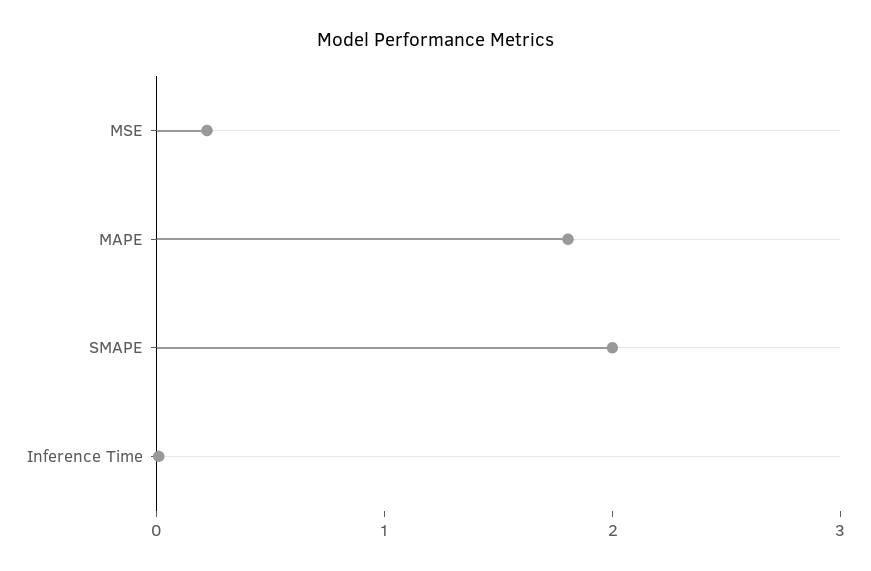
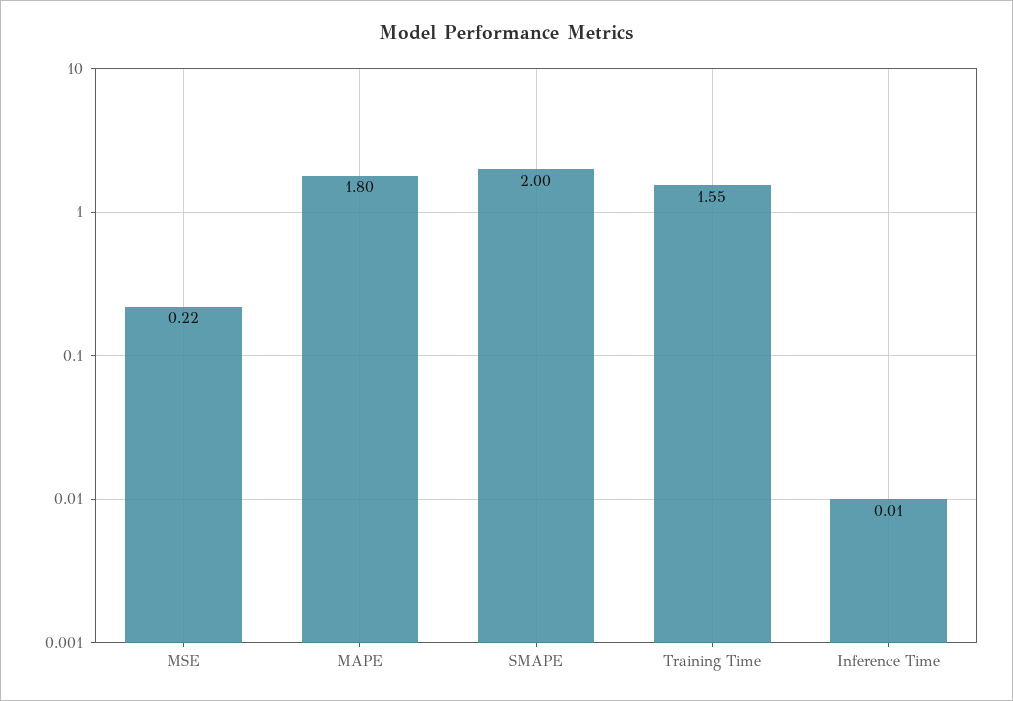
Training Time: none -> 1.55

